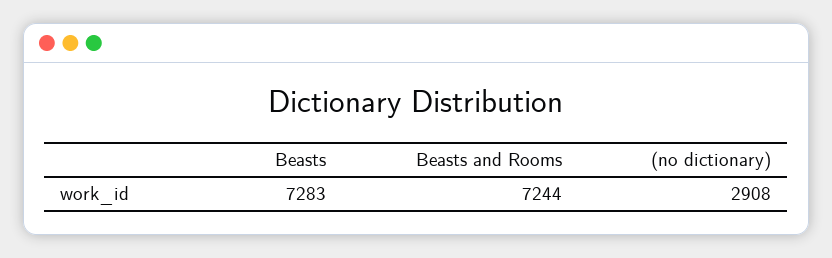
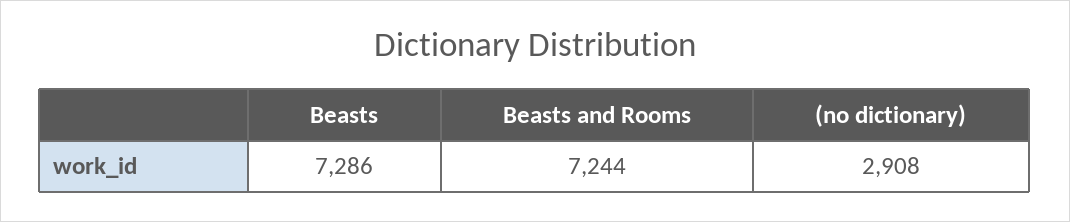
Beasts: 7283 -> 7286

